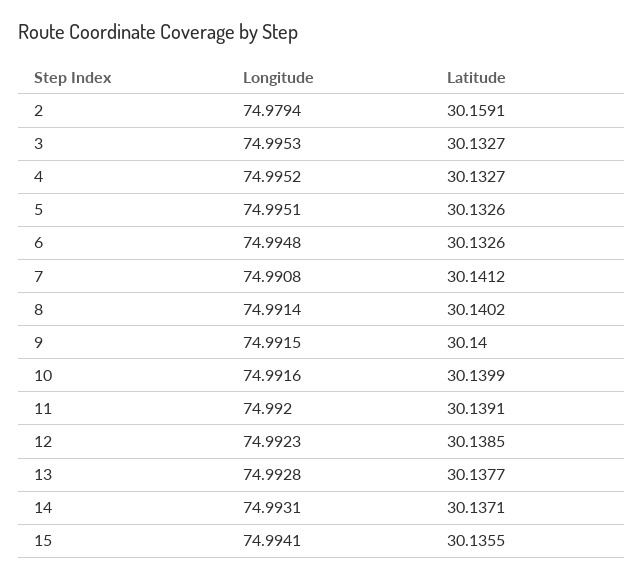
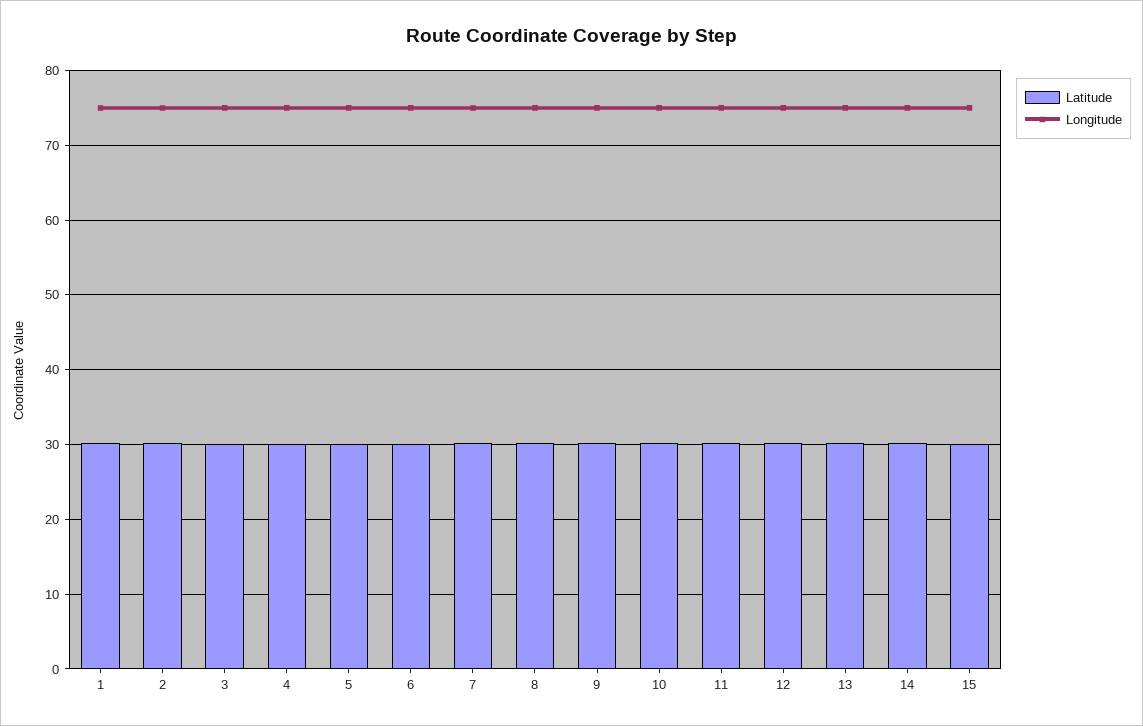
Latitude, 1: none -> 30
Longitude, 1: none -> 75

